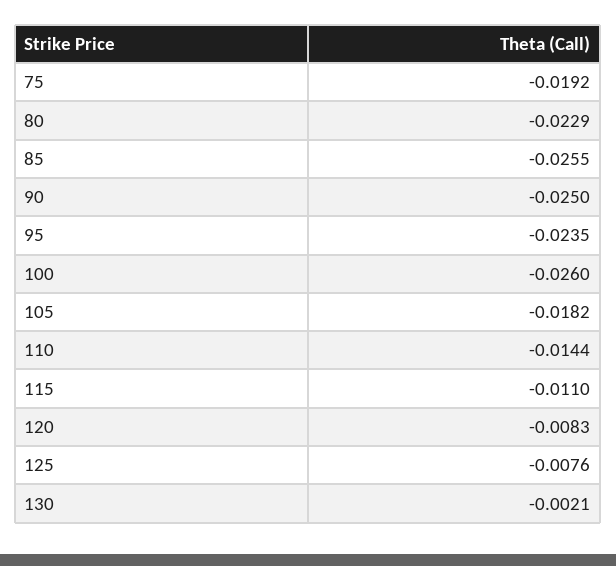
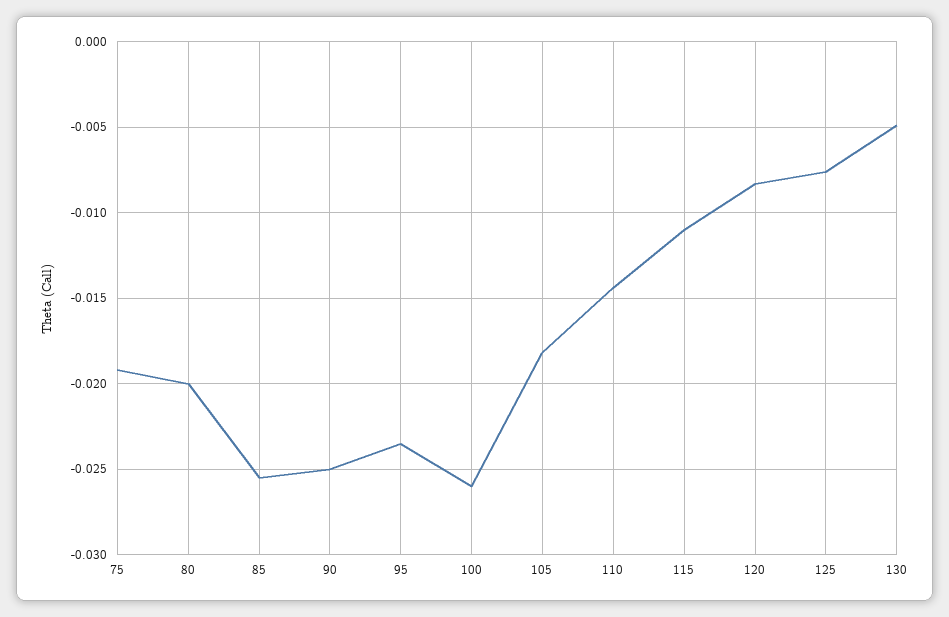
80: -0.0229 -> -0.02
130: -0.0021 -> -0.005

